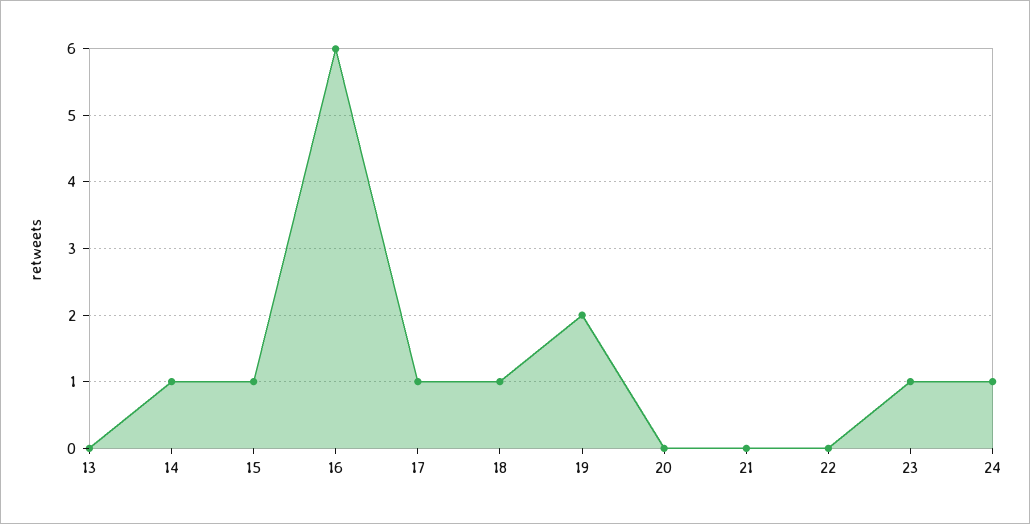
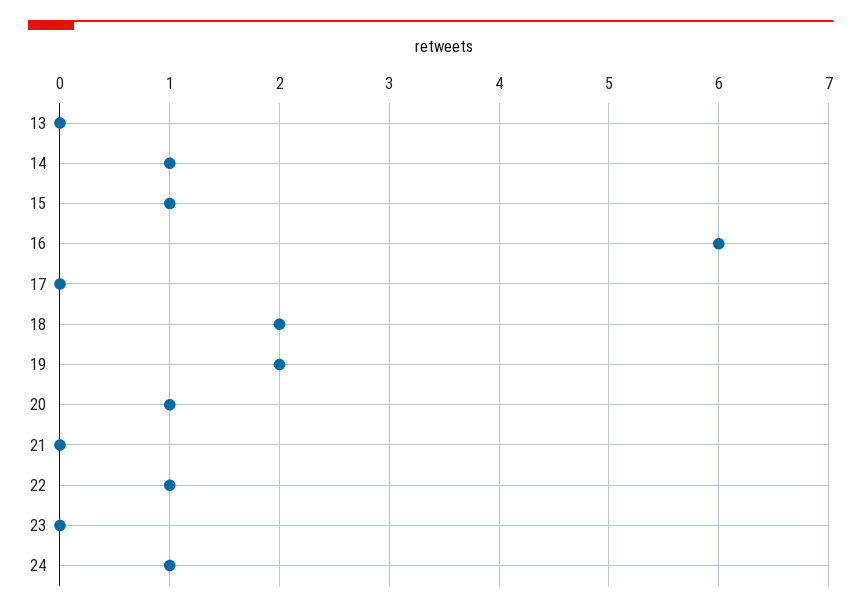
17: 1 -> 0
18: 1 -> 2
20: 0 -> 1
22: 0 -> 1
23: 1 -> 0

